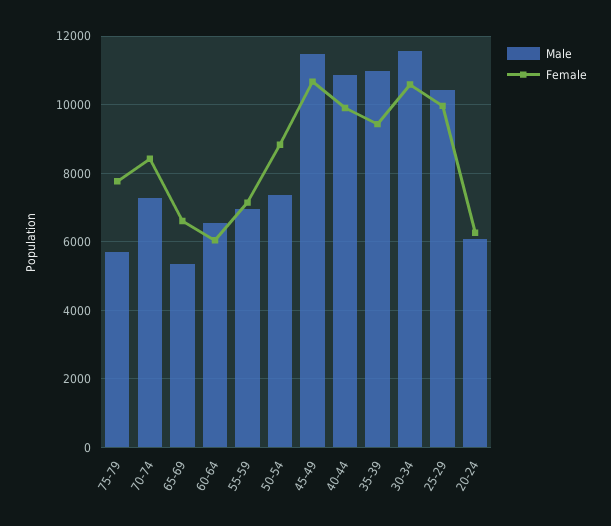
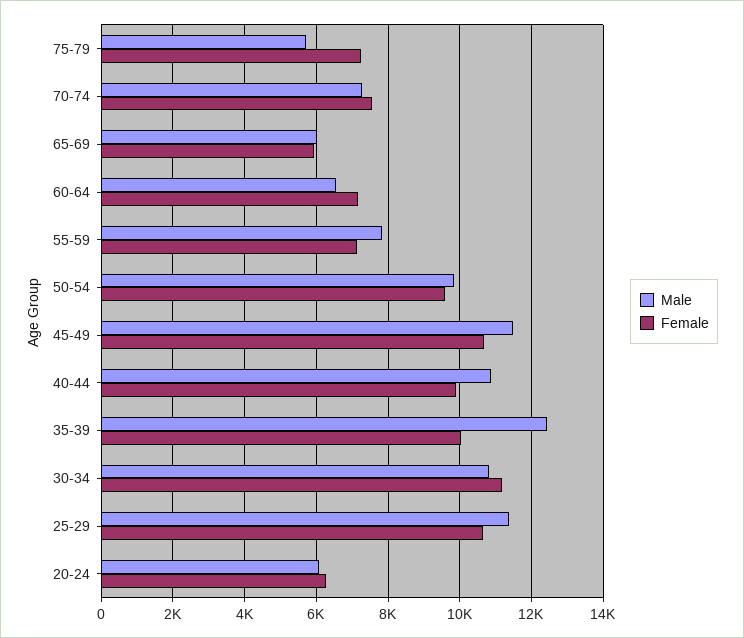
Female, 75-79: 7800 -> 7200
Female, 70-74: 8400 -> 7600
Male, 65-69: 5400 -> 6000
Female, 65-69: 6600 -> 6000
Female, 60-64: 6000 -> 7200
Male, 55-59: 7000 -> 7800
Male, 50-54: 7400 -> 9800
Female, 50-54: 8800 -> 9600
Male, 35-39: 11000 -> 12400
Female, 35-39: 9400 -> 10000
Male, 30-34: 11600 -> 10800
Female, 30-34: 10600 -> 11200
Male, 25-29: 10400 -> 11400
Female, 25-29: 10000 -> 10600

